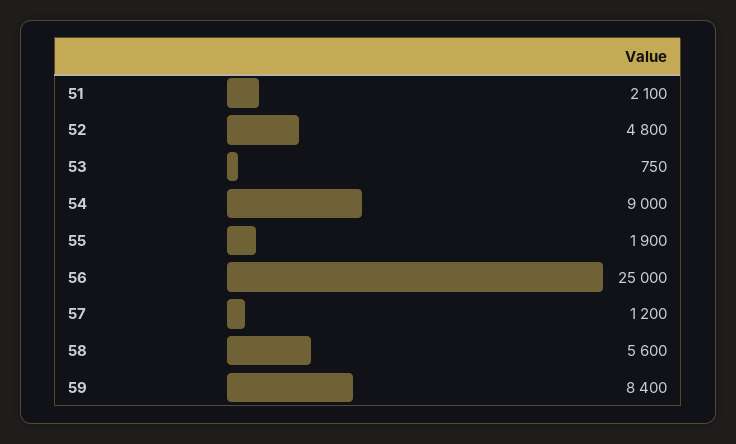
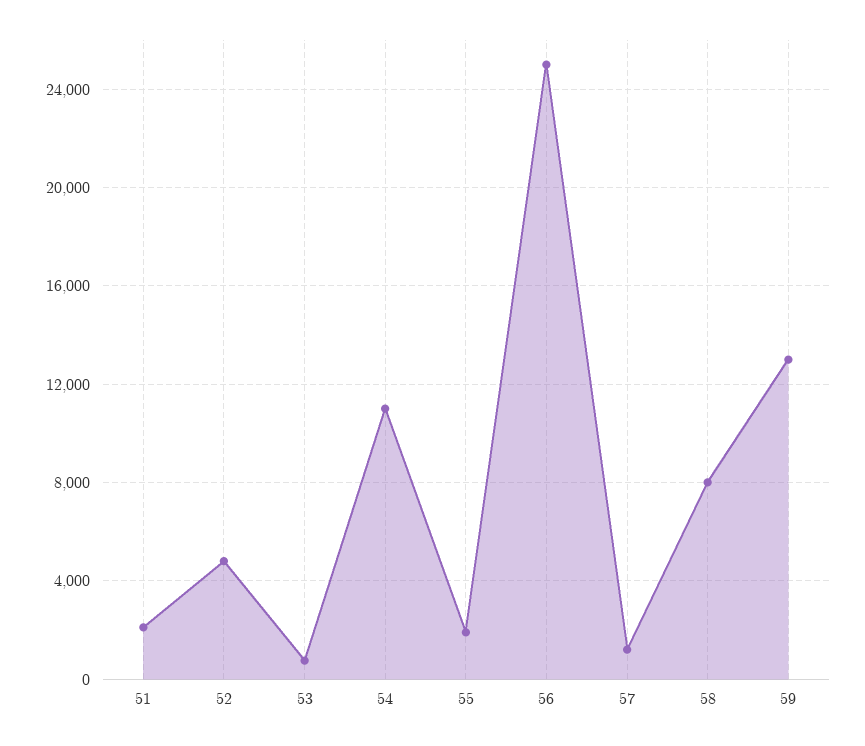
54: 9000 -> 11000
58: 5600 -> 8000
59: 8400 -> 13000

